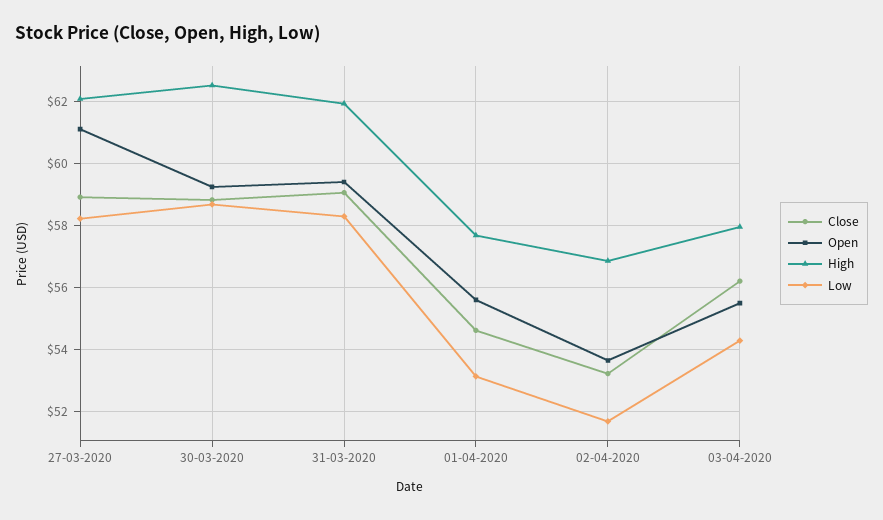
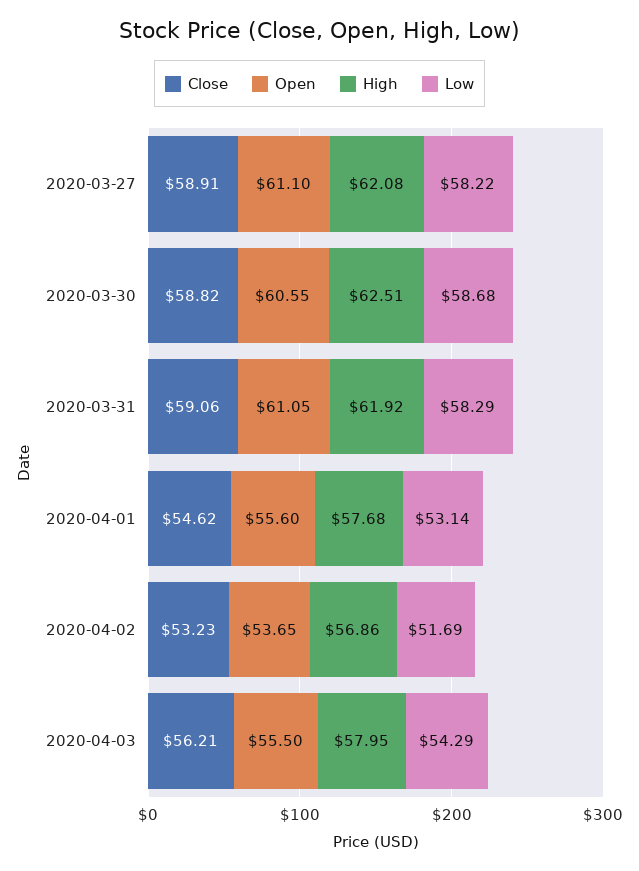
Open, 30-03-2020: 59.2 -> 60.55
Open, 31-03-2020: 59.4 -> 61.05

